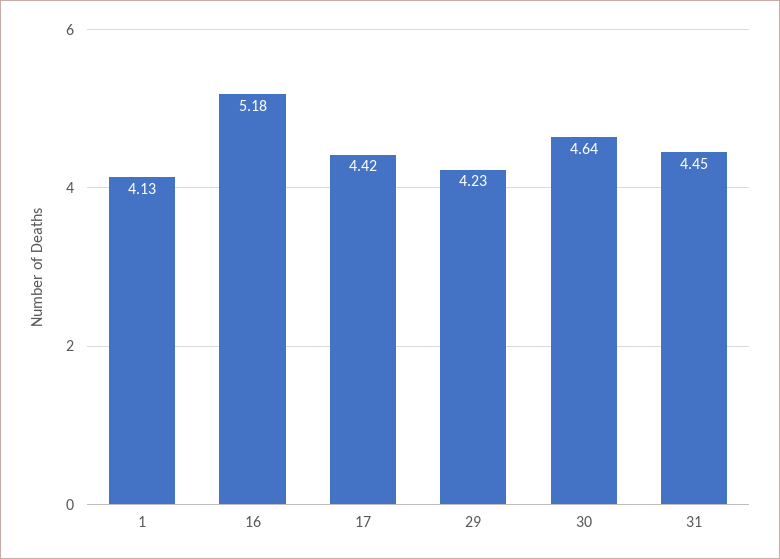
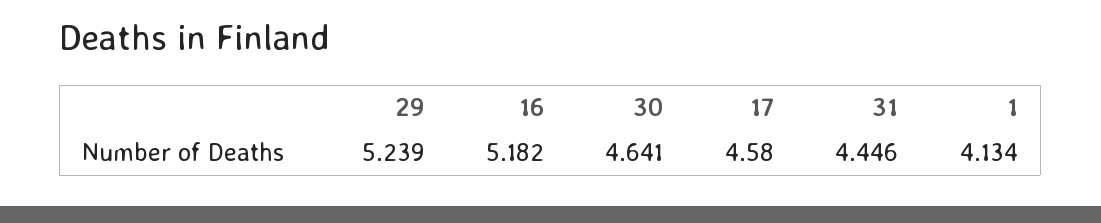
17: 4.42 -> 4.58
29: 4.23 -> 5.239

